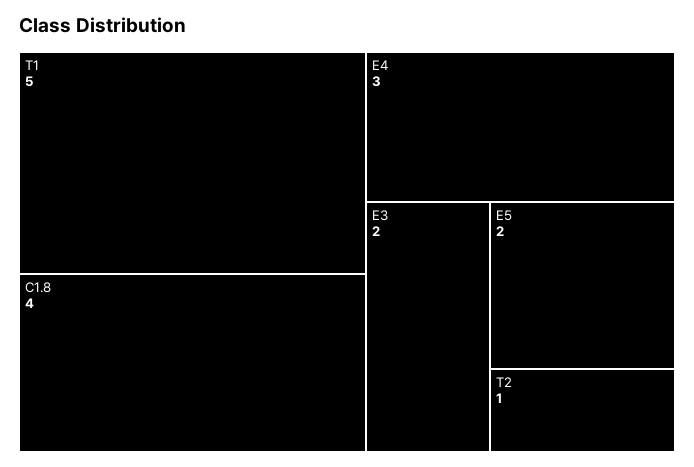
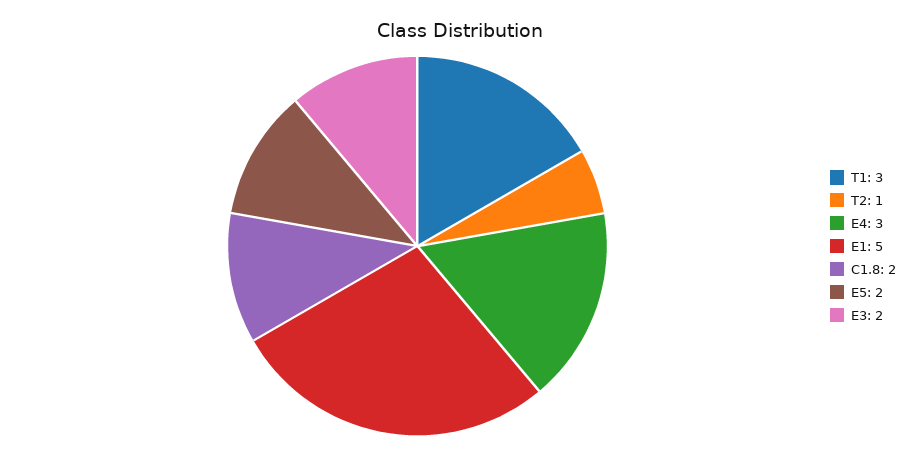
T1: 5 -> 3
C1.8: 4 -> 2
E1: none -> 5

